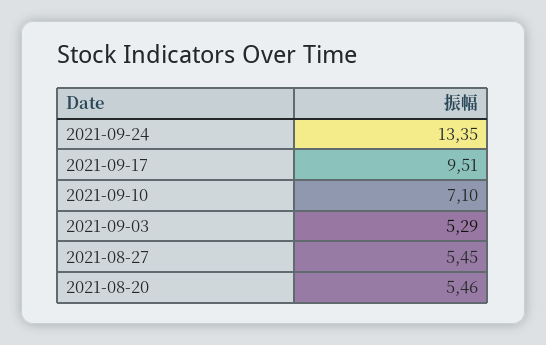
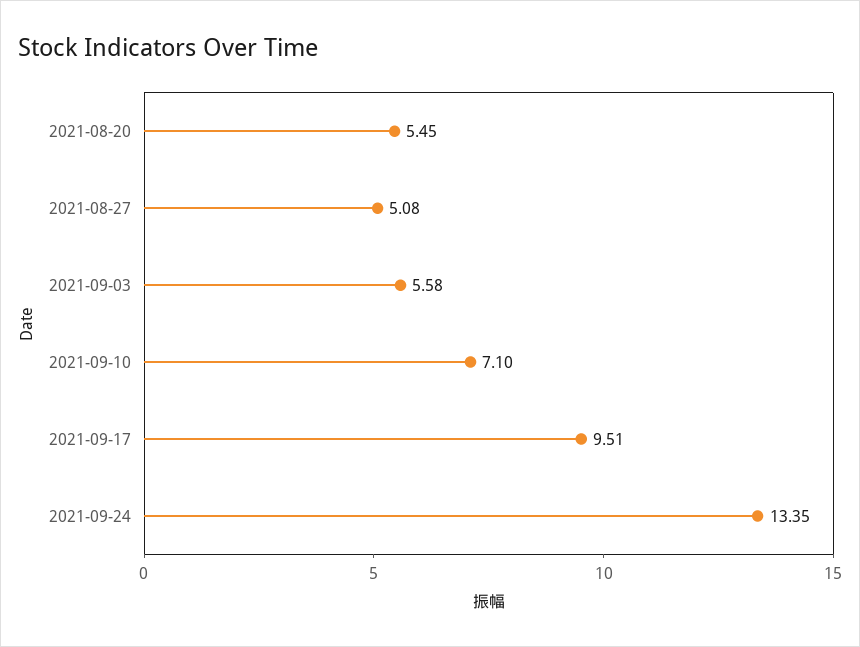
2021-09-03: 5.29 -> 5.58
2021-08-27: 5.45 -> 5.08
2021-08-20: 5.46 -> 5.45

